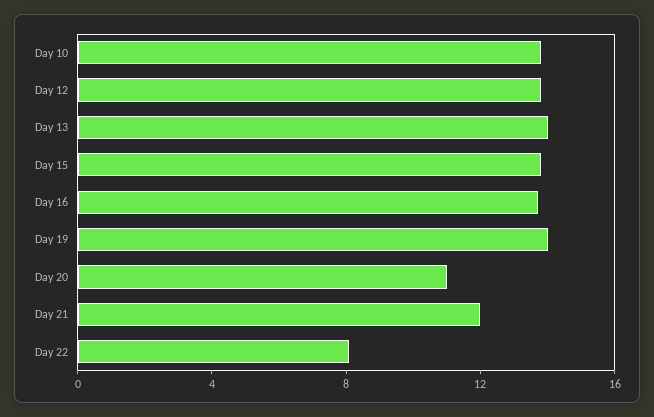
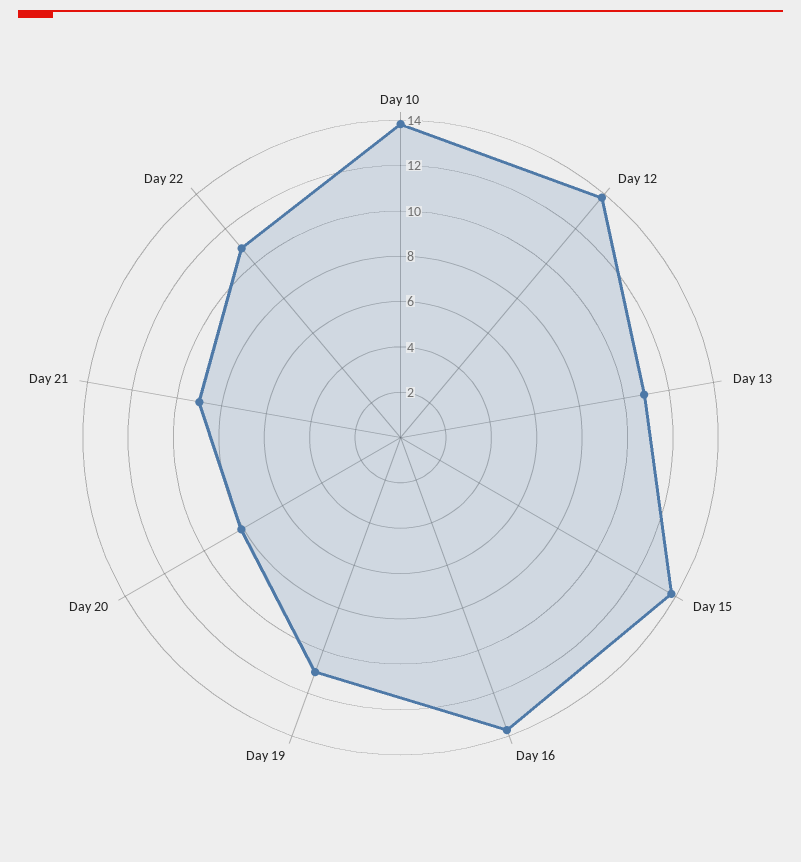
Day 13: 14 -> 11
Day 19: 14 -> 11
Day 20: 11 -> 8
Day 21: 12 -> 9
Day 22: 8 -> 11

